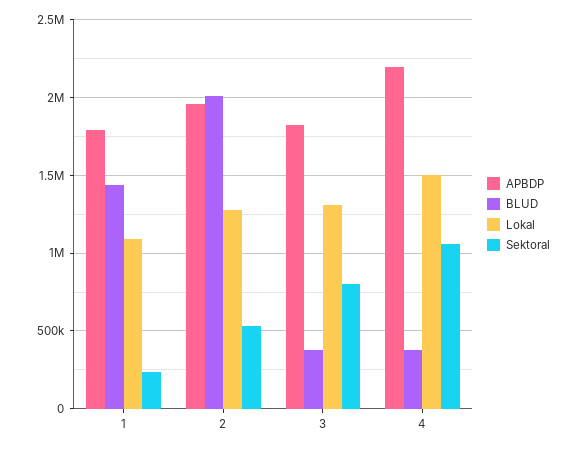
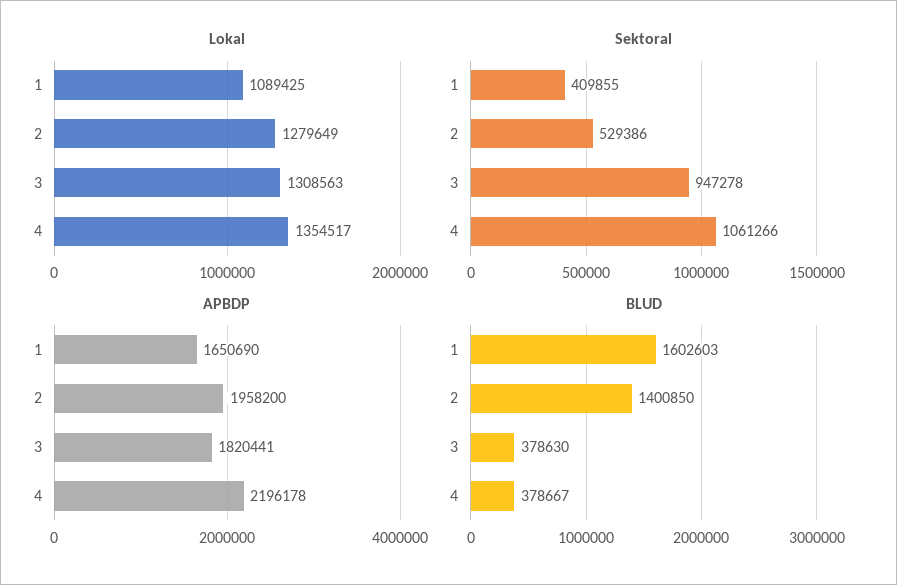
APBDP, 1: 1800000 -> 1650690
BLUD, 1: 1450000 -> 1602603
Sektoral, 1: 250000 -> 409855
BLUD, 2: 2000000 -> 1400850
Sektoral, 3: 800000 -> 947278
Lokal, 4: 1500000 -> 1354517

